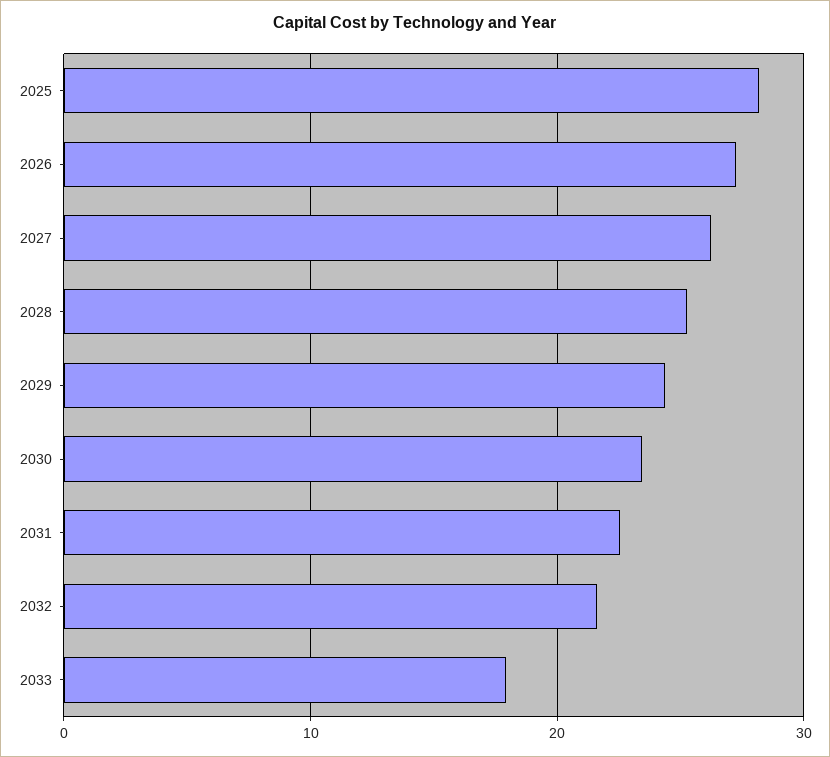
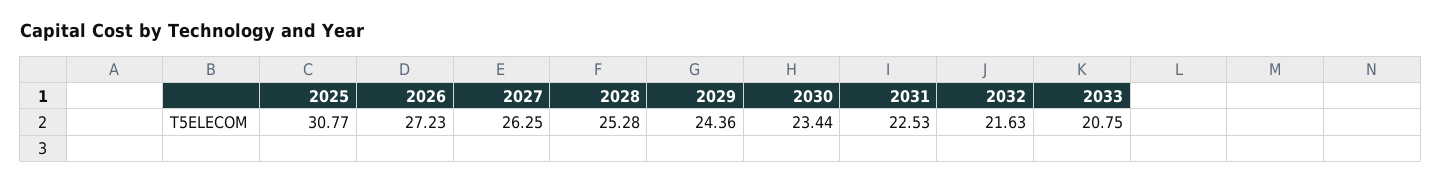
2025: 28 -> 30.77
2033: 18 -> 20.75

